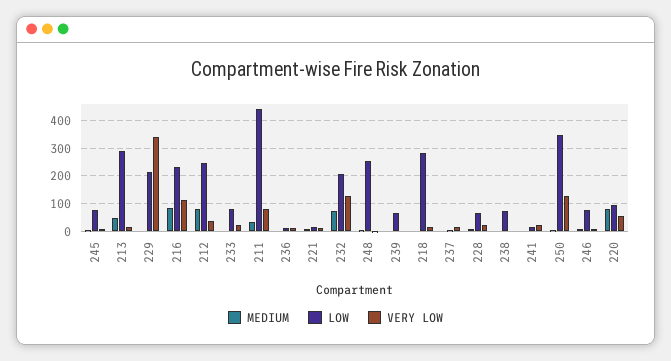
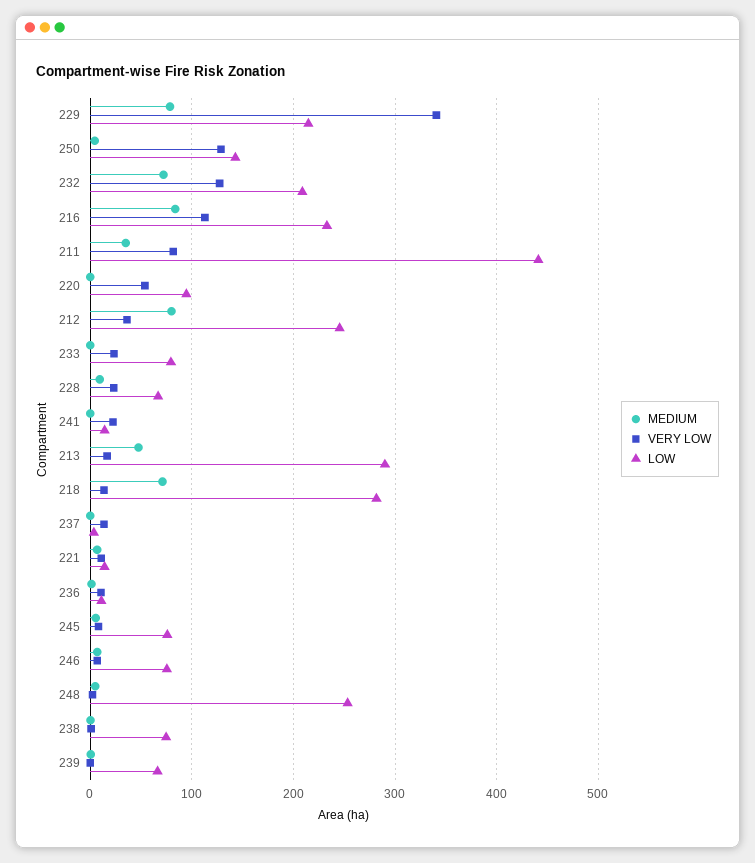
MEDIUM, 229: 0 -> 80
MEDIUM, 218: 0 -> 70
LOW, 250: 350 -> 140
MEDIUM, 220: 75 -> 0

